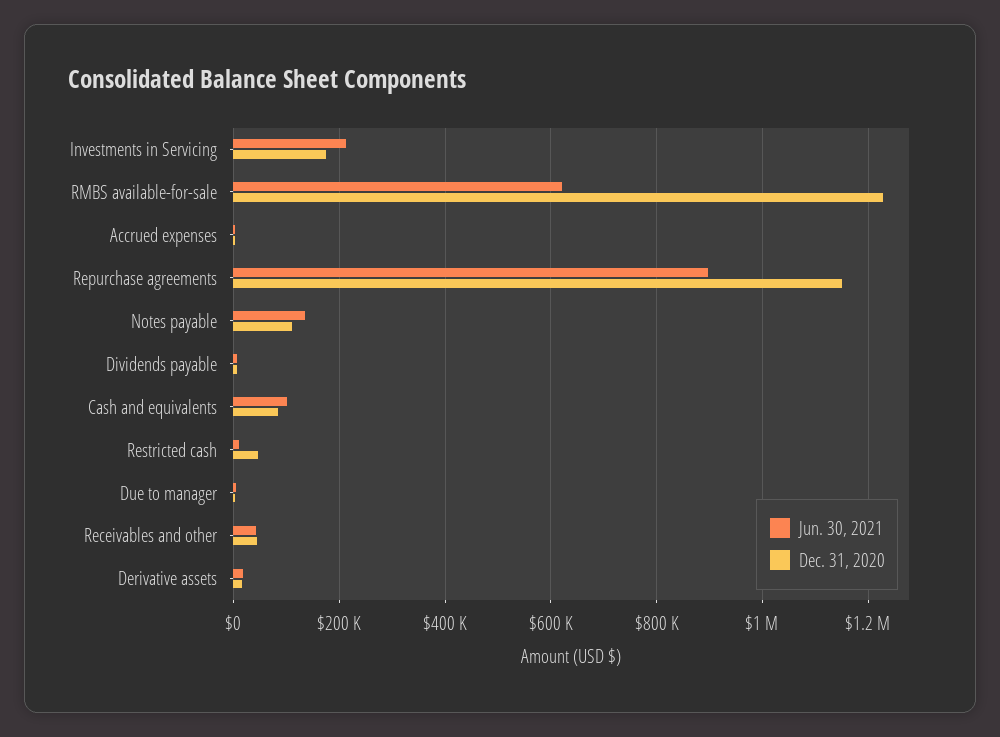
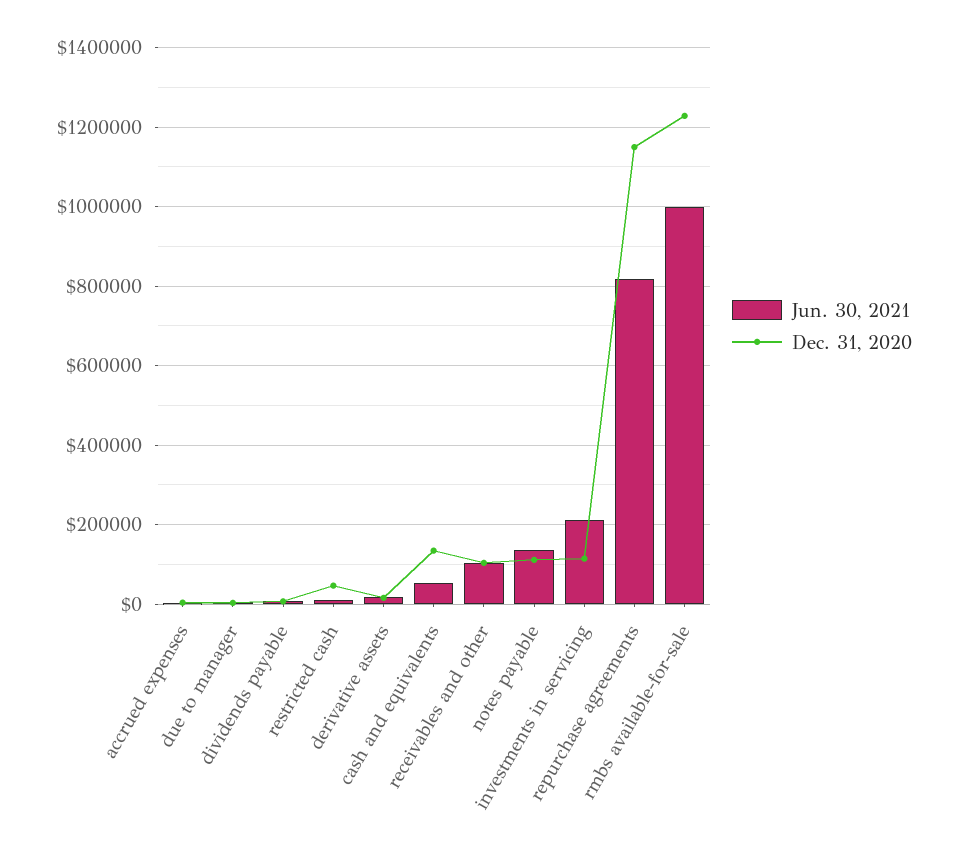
Dec. 31, 2020, Investments in Servicing: 180000 -> 120000
Jun. 30, 2021, RMBS available-for-sale: 620000 -> 1000000
Jun. 30, 2021, Repurchase agreements: 900000 -> 820000
Jun. 30, 2021, Cash and equivalents: 100000 -> 60000
Dec. 31, 2020, Cash and equivalents: 80000 -> 140000
Jun. 30, 2021, Receivables and other: 40000 -> 100000
Dec. 31, 2020, Receivables and other: 40000 -> 100000

